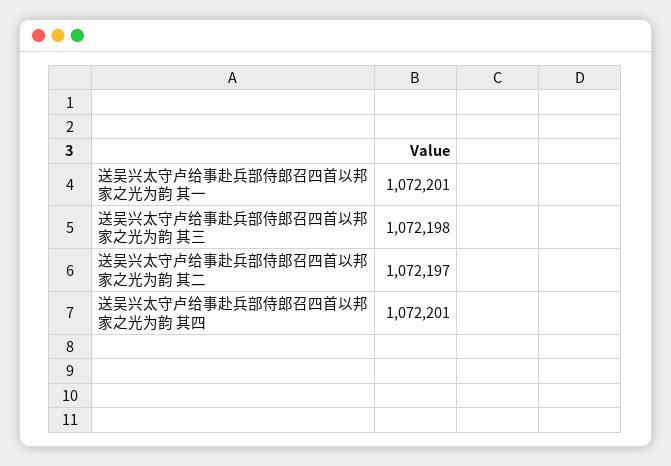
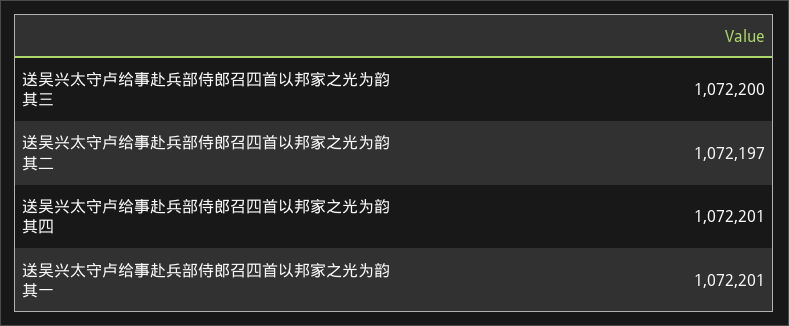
送吴兴太守卢给事赴兵部侍郎召四首以邦家之光为韵 其三: 1072198 -> 1072200

